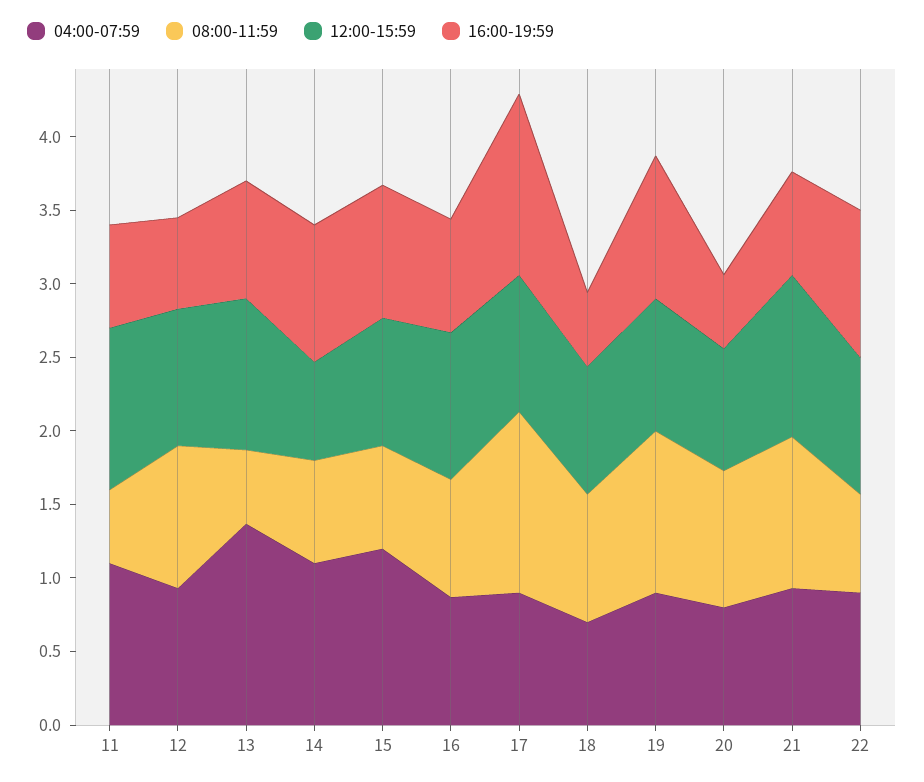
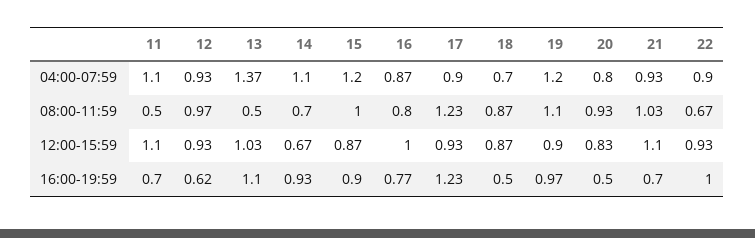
16:00-19:59, 13: 0.8 -> 1.1
08:00-11:59, 15: 0.7 -> 1
04:00-07:59, 19: 0.9 -> 1.2

